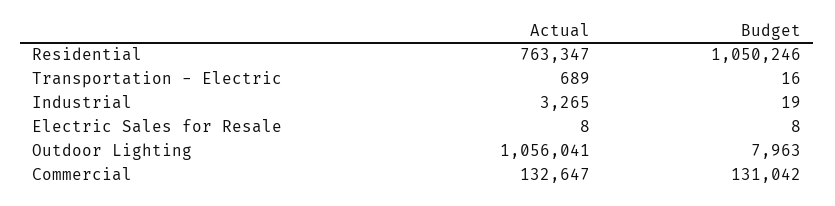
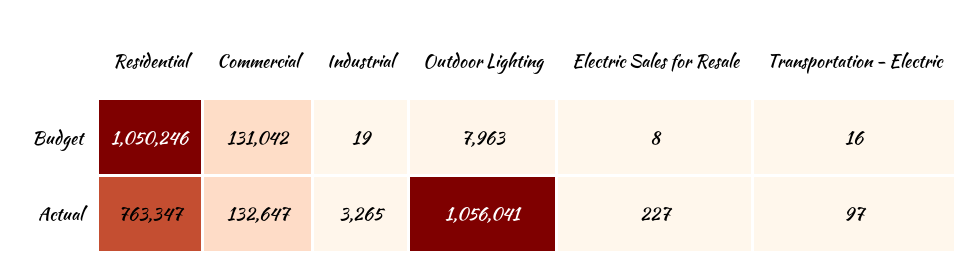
Actual, Transportation - Electric: 689 -> 97
Actual, Electric Sales for Resale: 8 -> 227

